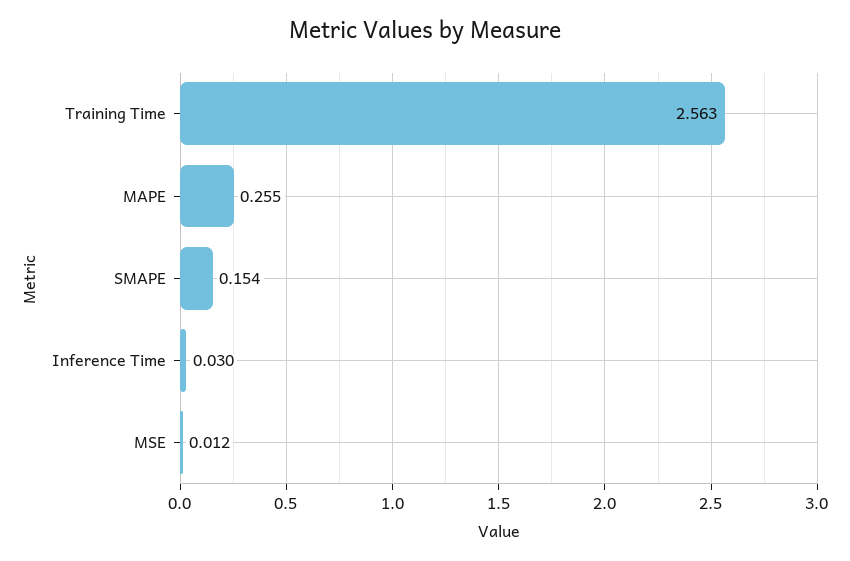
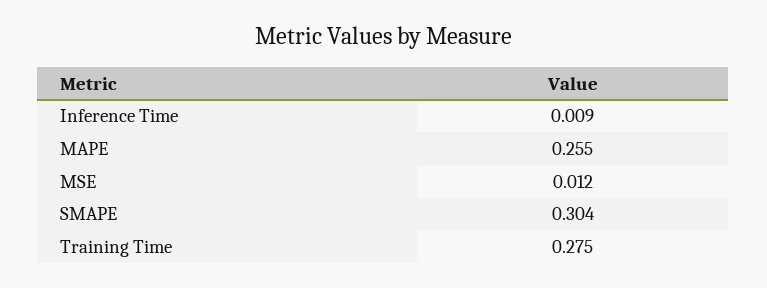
Training Time: 2.563 -> 0.275
SMAPE: 0.154 -> 0.304
Inference Time: 0.03 -> 0.009

